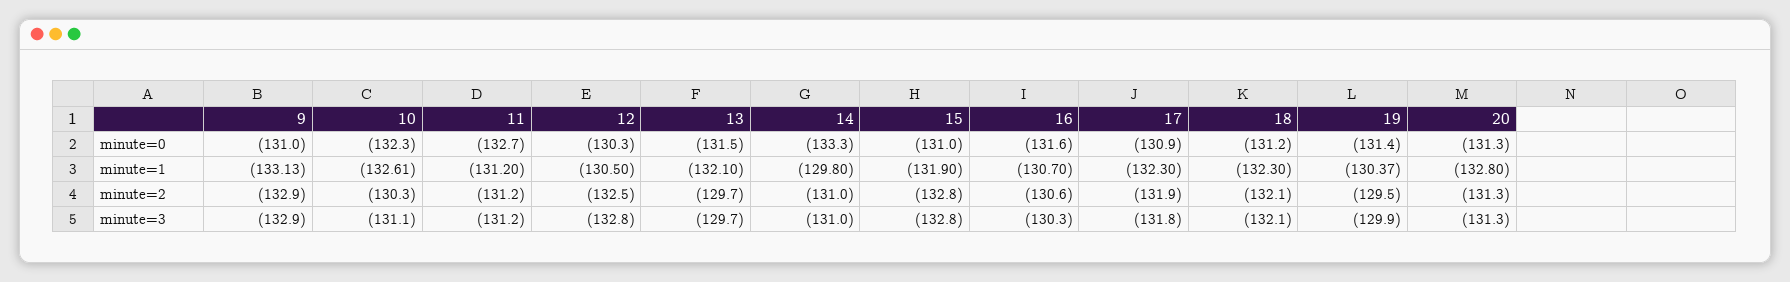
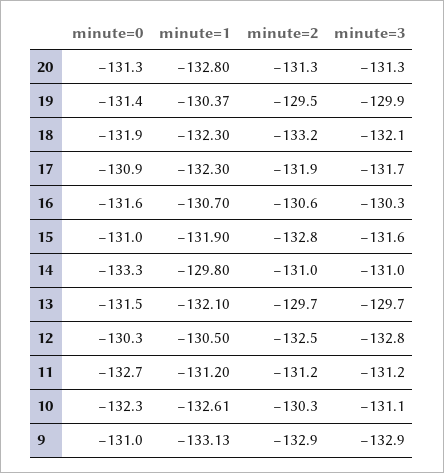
18, minute=0: -131.2 -> -131.9
18, minute=2: -132.1 -> -133.2
15, minute=3: -132.8 -> -131.6
17, minute=3: -131.8 -> -131.7

